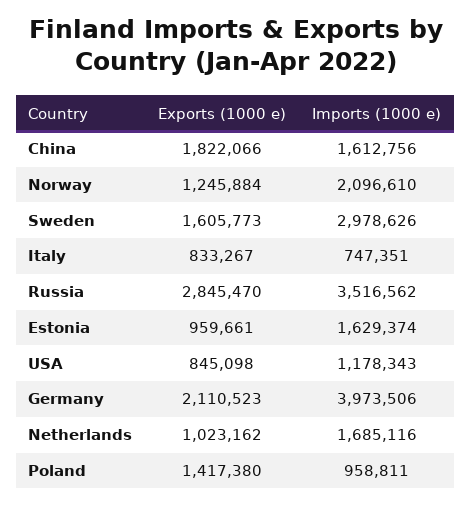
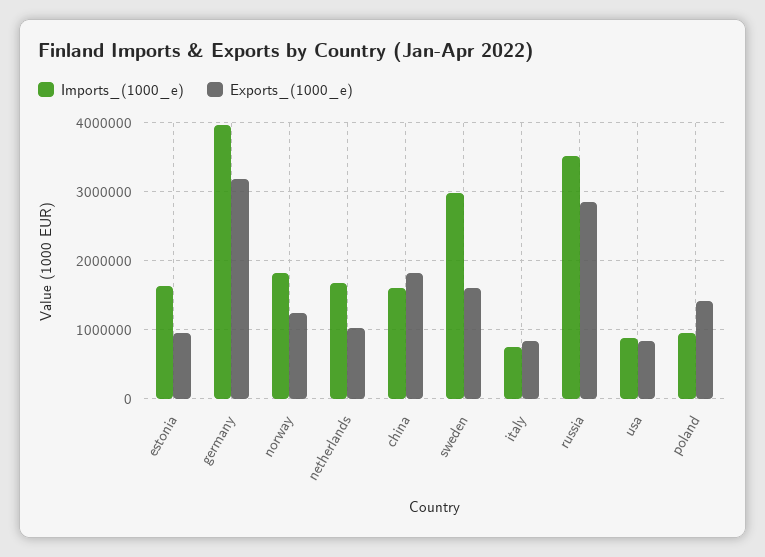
Imports (1000 e), Norway: 2096610 -> 1800000
Imports (1000 e), USA: 1178343 -> 900000
Exports (1000 e), Germany: 2110523 -> 3200000

